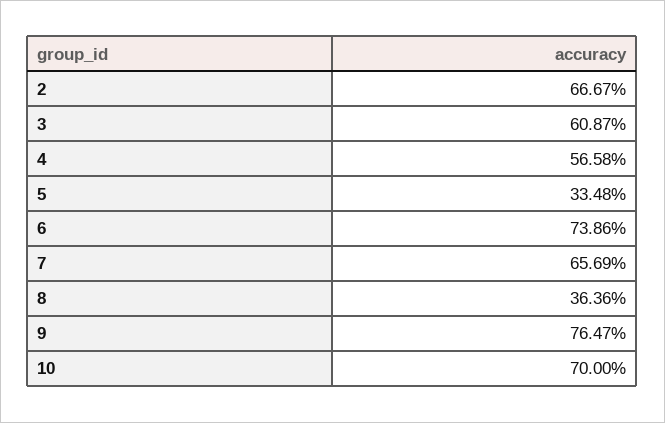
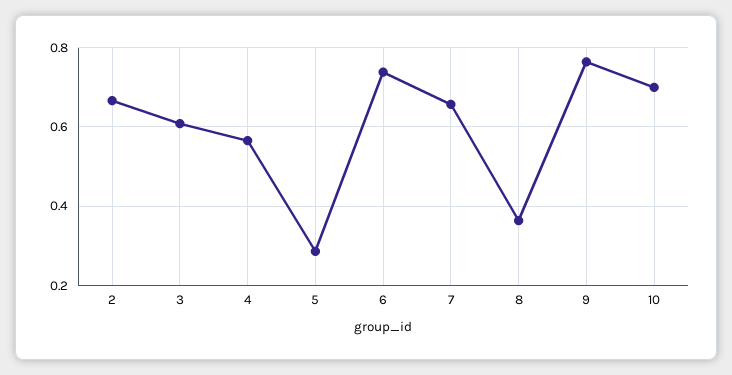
5: 0.3348 -> 0.28

